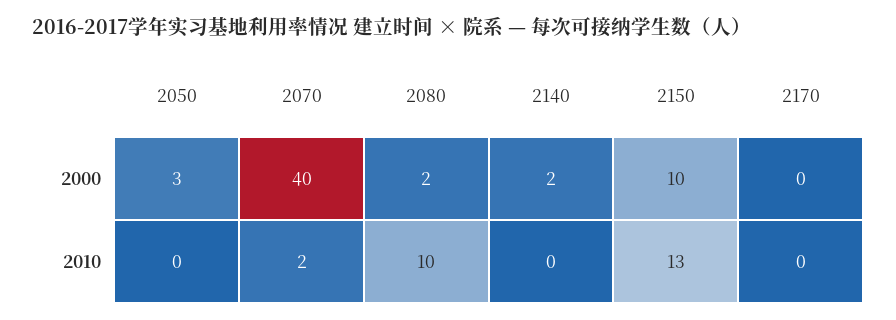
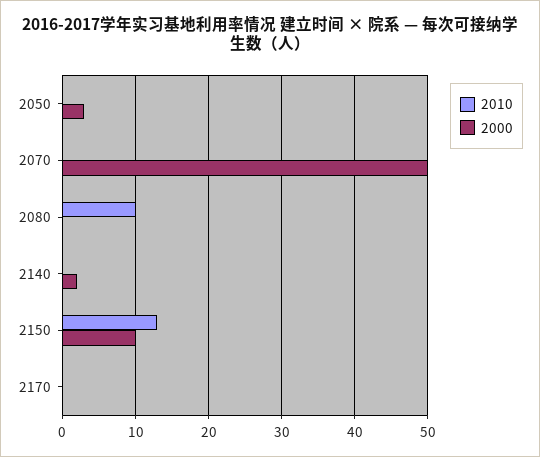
2000, 2070: 40 -> 50
2000, 2080: 2 -> 0
2010, 2070: 2 -> 0

